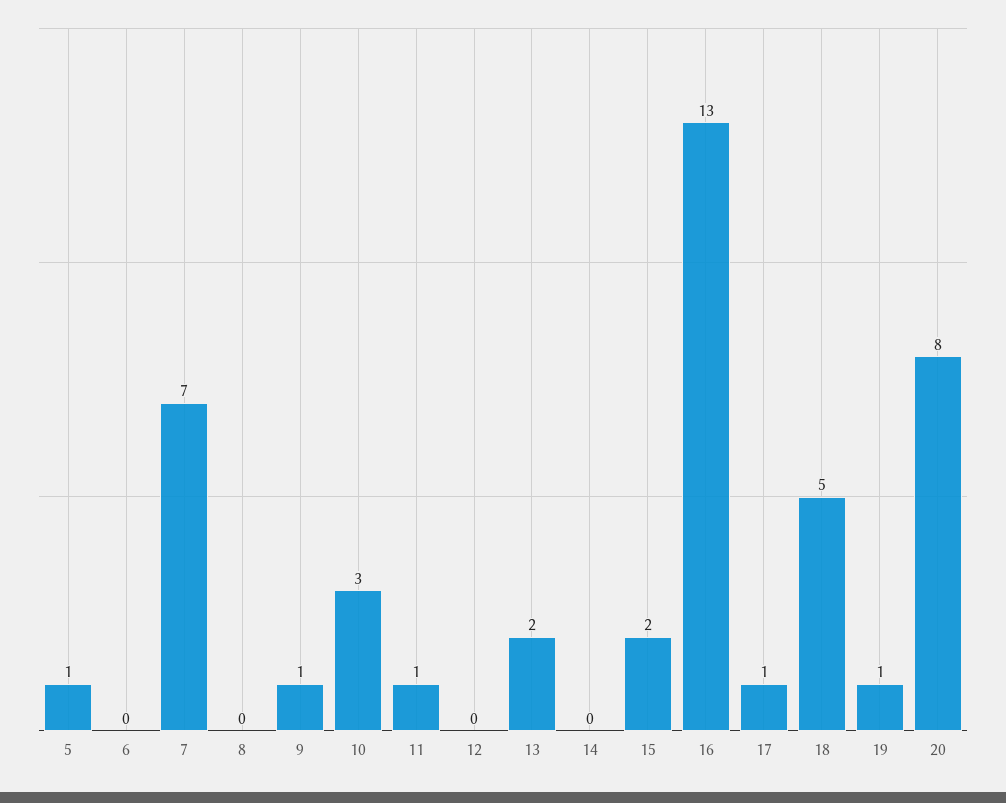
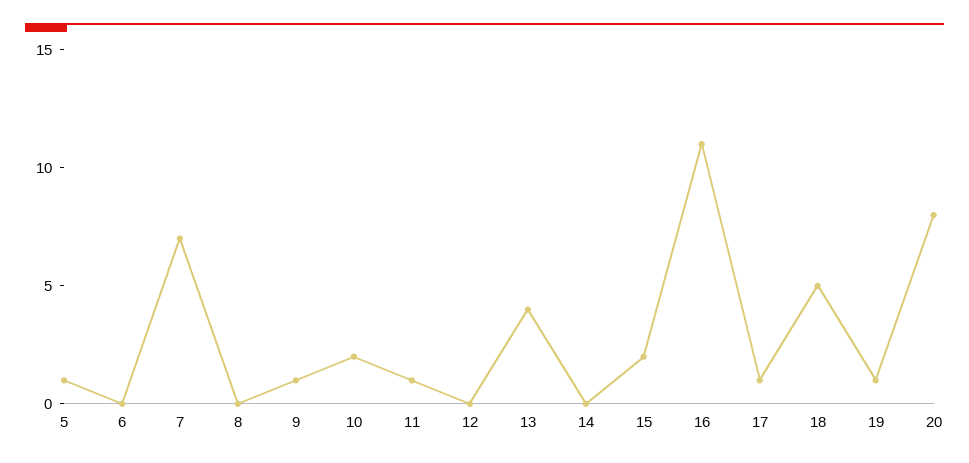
10: 3 -> 2
13: 2 -> 4
16: 13 -> 11

